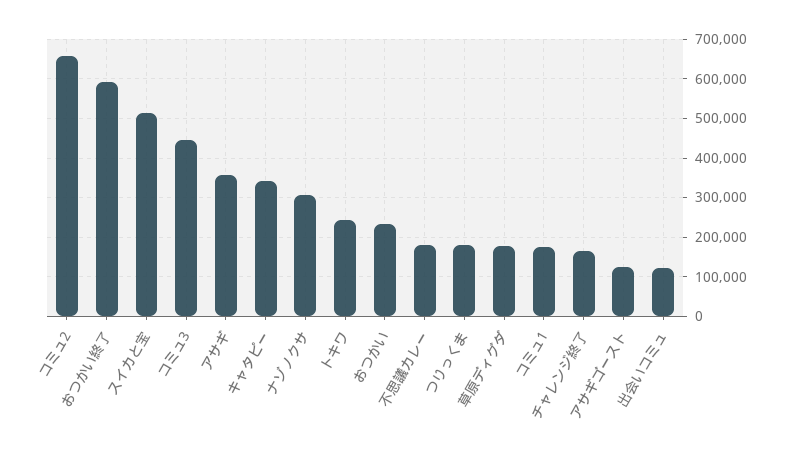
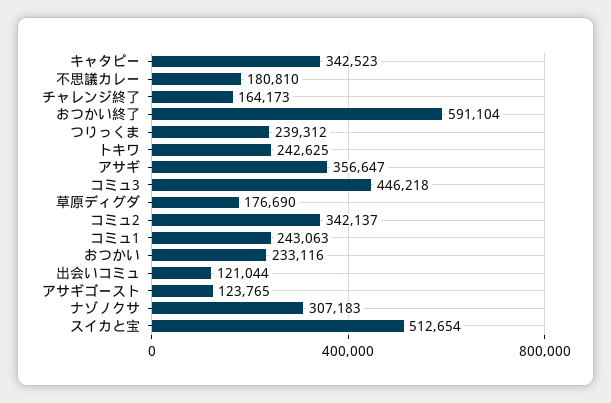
コミュ2: 660000 -> 342137
つりっくま: 180000 -> 239312
コミュ1: 180000 -> 243063

